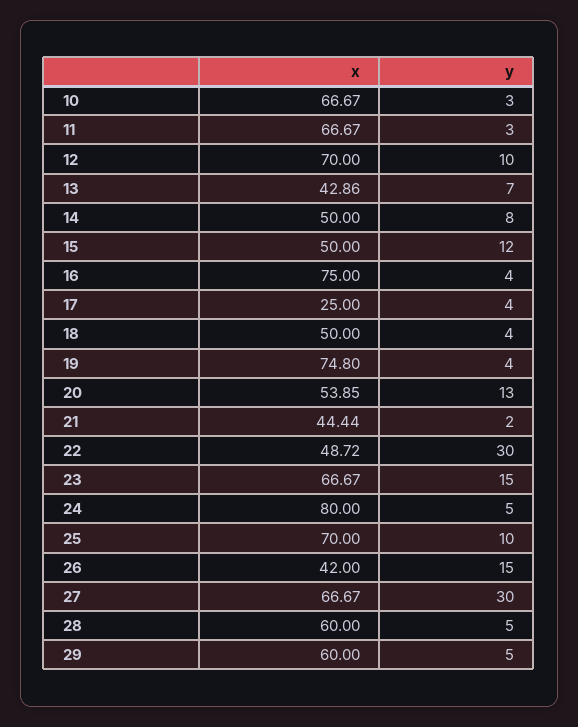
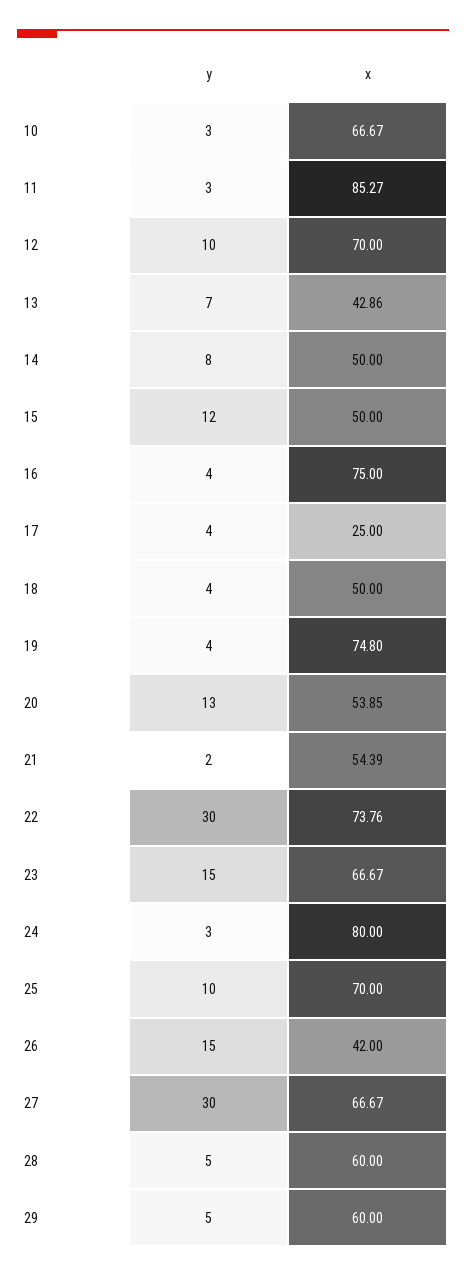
x, 11: 66.67 -> 85.27
x, 21: 44.44 -> 54.39
x, 22: 48.72 -> 73.76
y, 24: 5 -> 3

